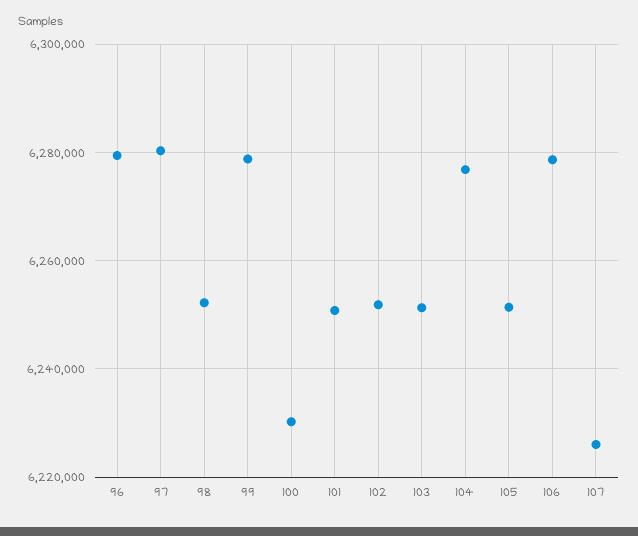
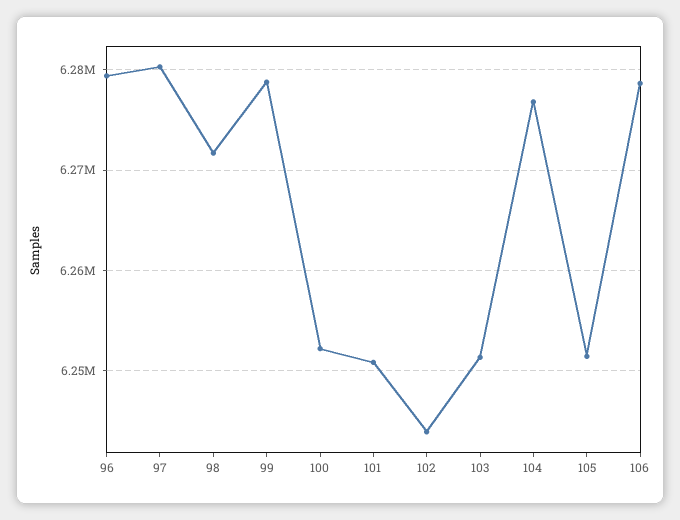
98: 6252000 -> 6272000
100: 6230000 -> 6252000
102: 6252000 -> 6244000
107: 6226000 -> none

